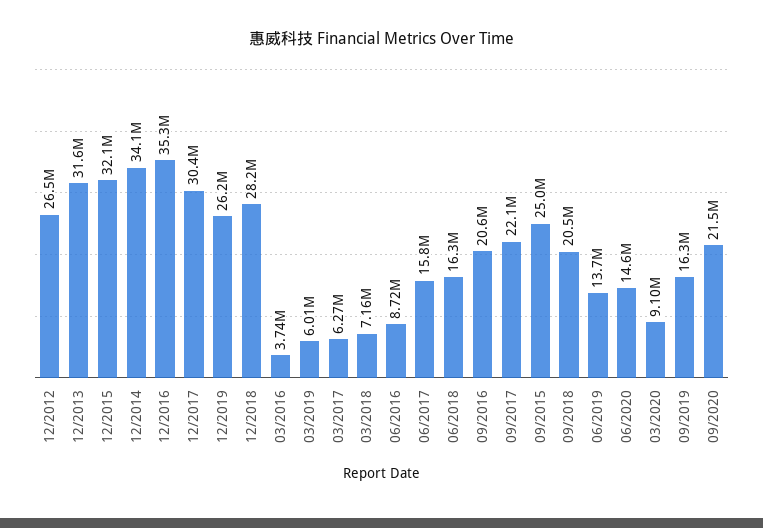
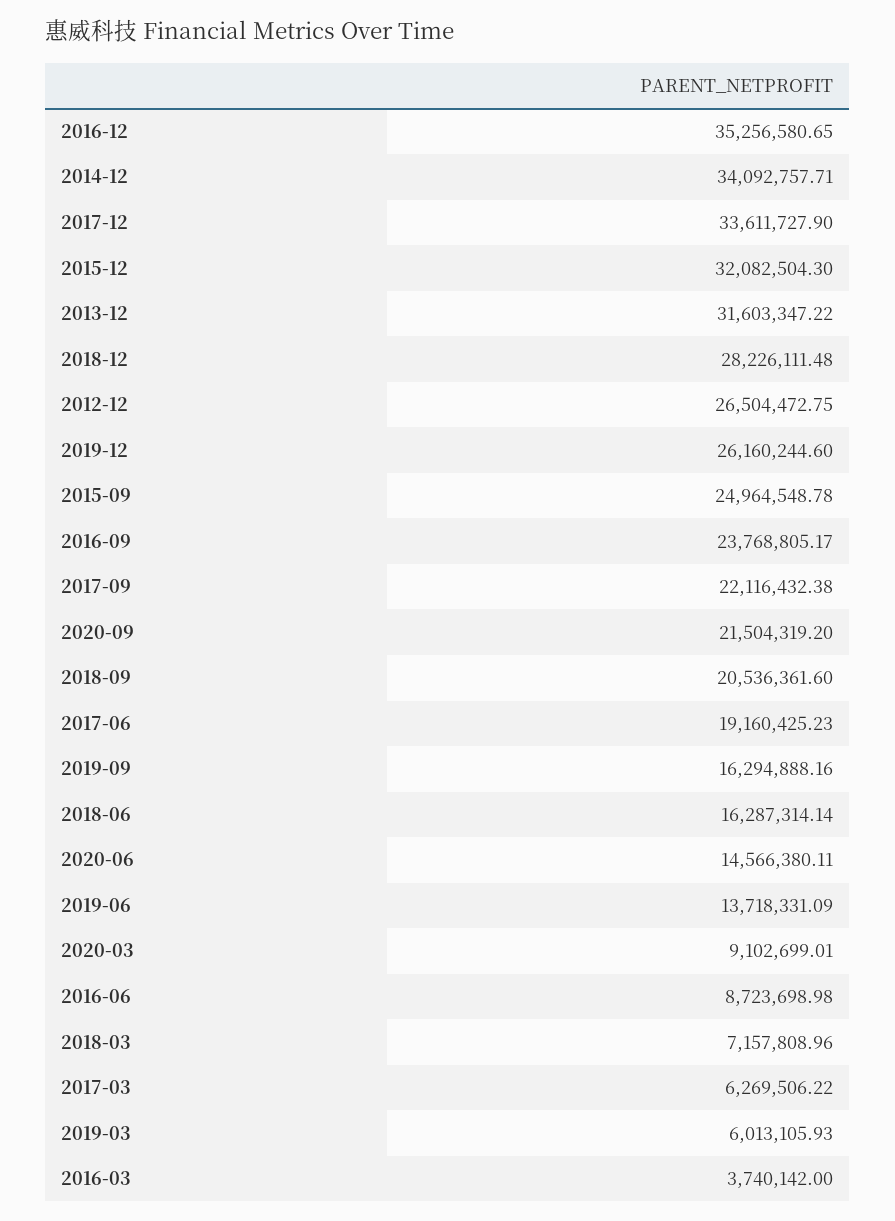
12/2017: 30400000 -> 33611727.9
06/2017: 15800000 -> 19160425.23
09/2016: 20600000 -> 23768805.17

